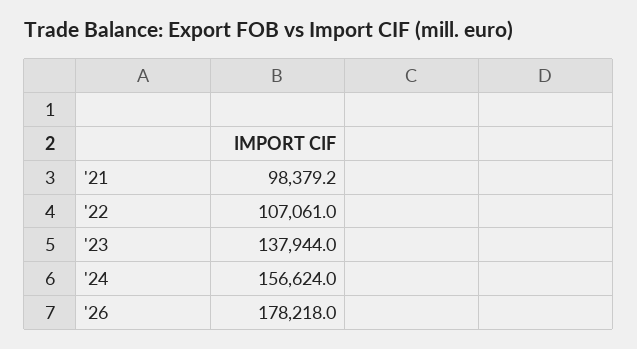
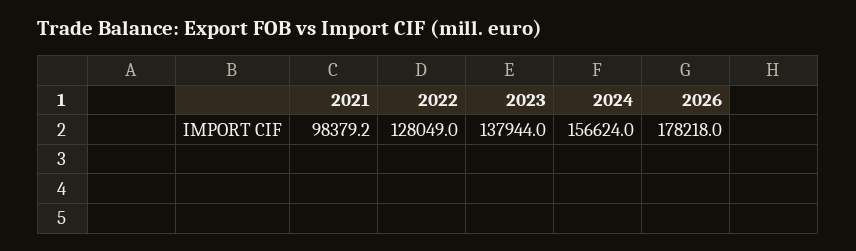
'22: 107061 -> 128049

